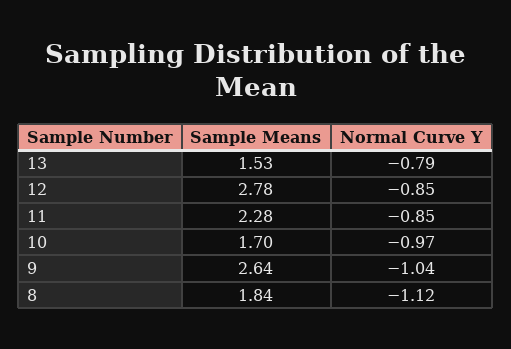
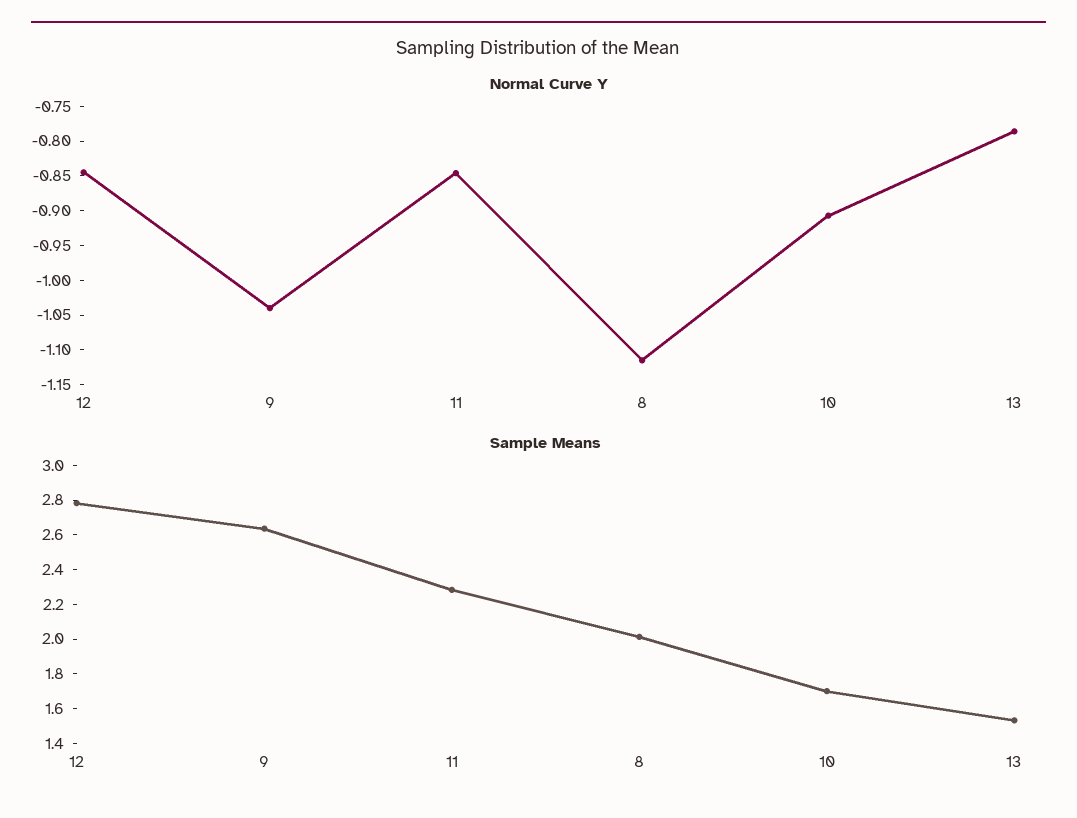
Normal Curve Y, 10: -0.97 -> -0.9
Sample Means, 8: 1.84 -> 2

